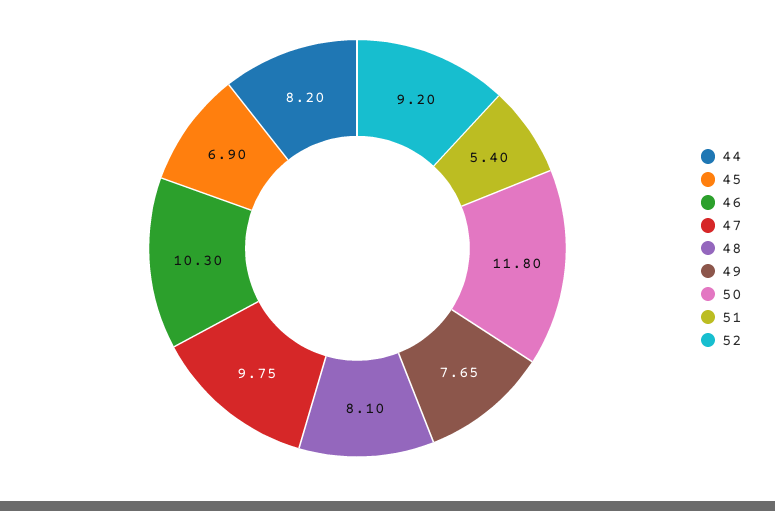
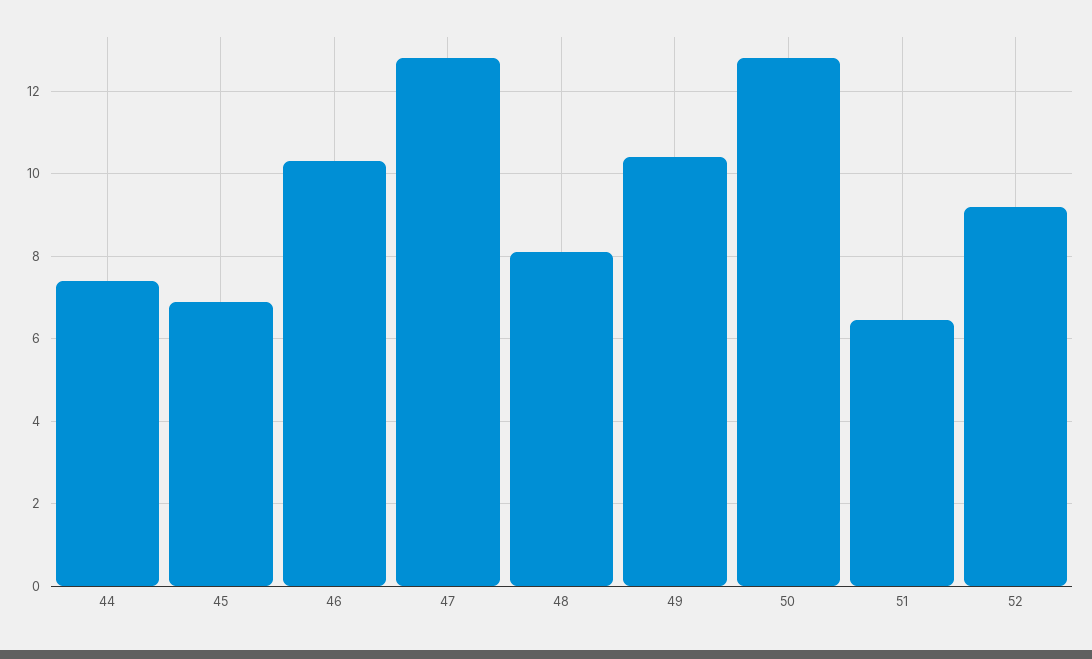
44: 8.2 -> 7.4
47: 9.75 -> 12.8
49: 7.65 -> 10.4
50: 11.8 -> 12.8
51: 5.4 -> 6.4

